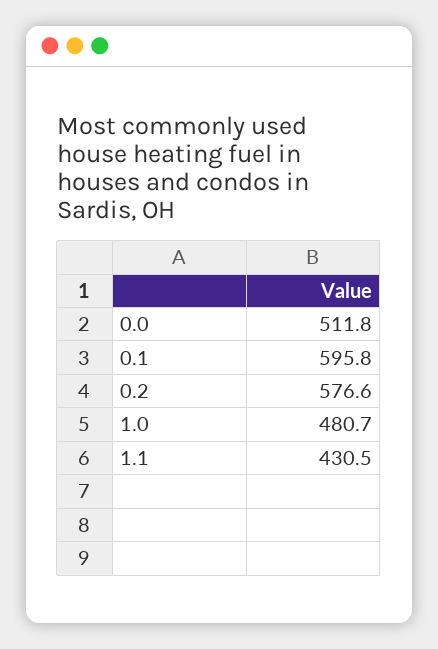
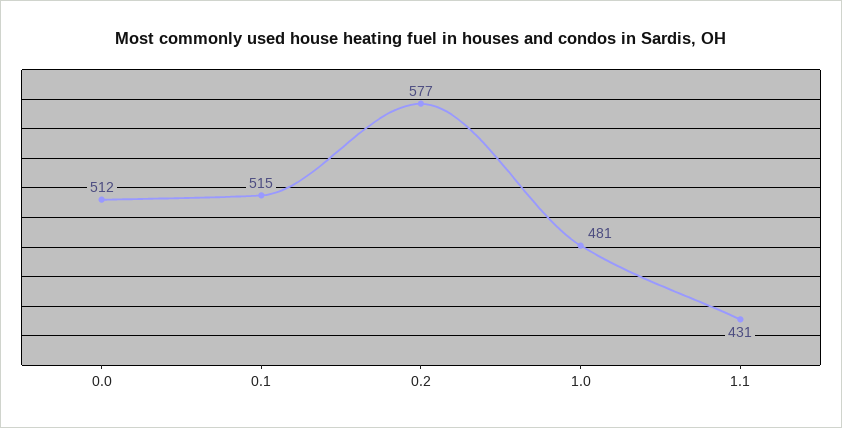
0.1: 595.8 -> 515

